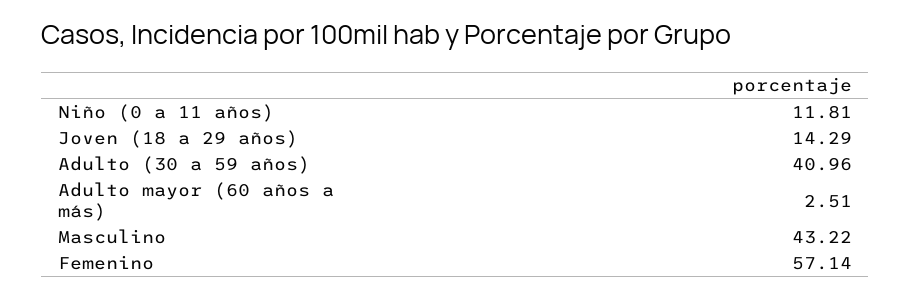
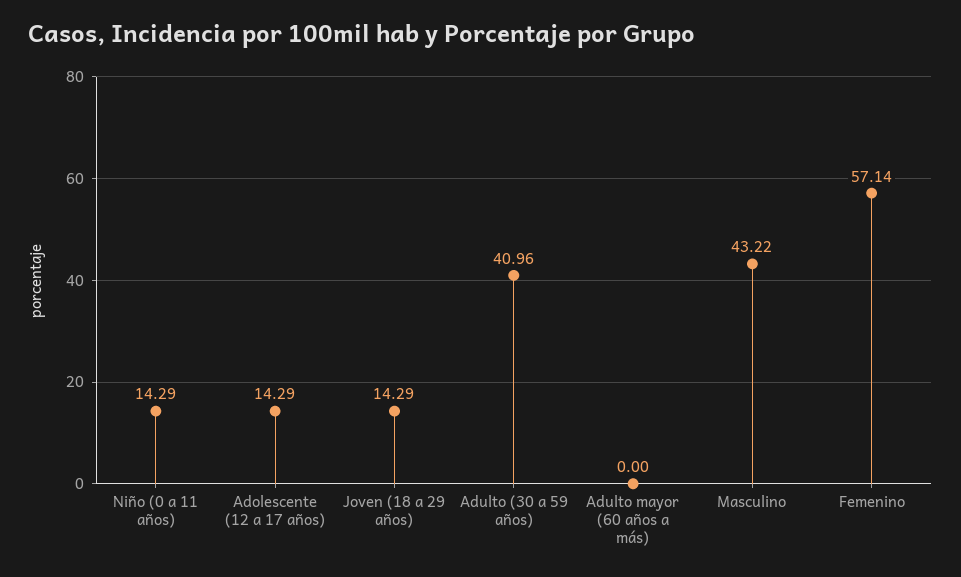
Niño (0 a 11 años): 11.81 -> 14.29
Adulto mayor (60 años a más): 2.51 -> 0
Adolescente (12 a 17 años): none -> 14.29

